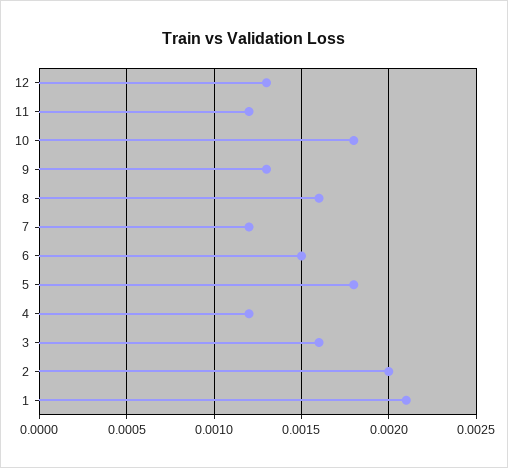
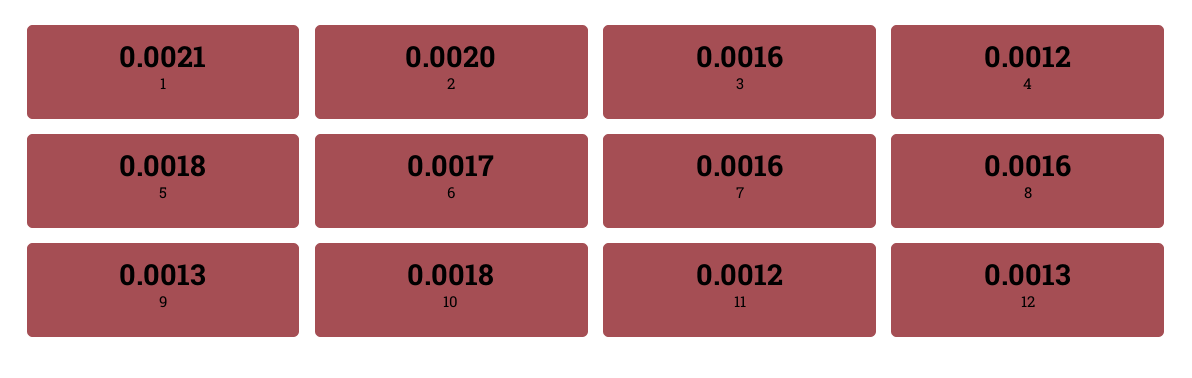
7: 0.0012 -> 0.0016
6: 0.0015 -> 0.0017

